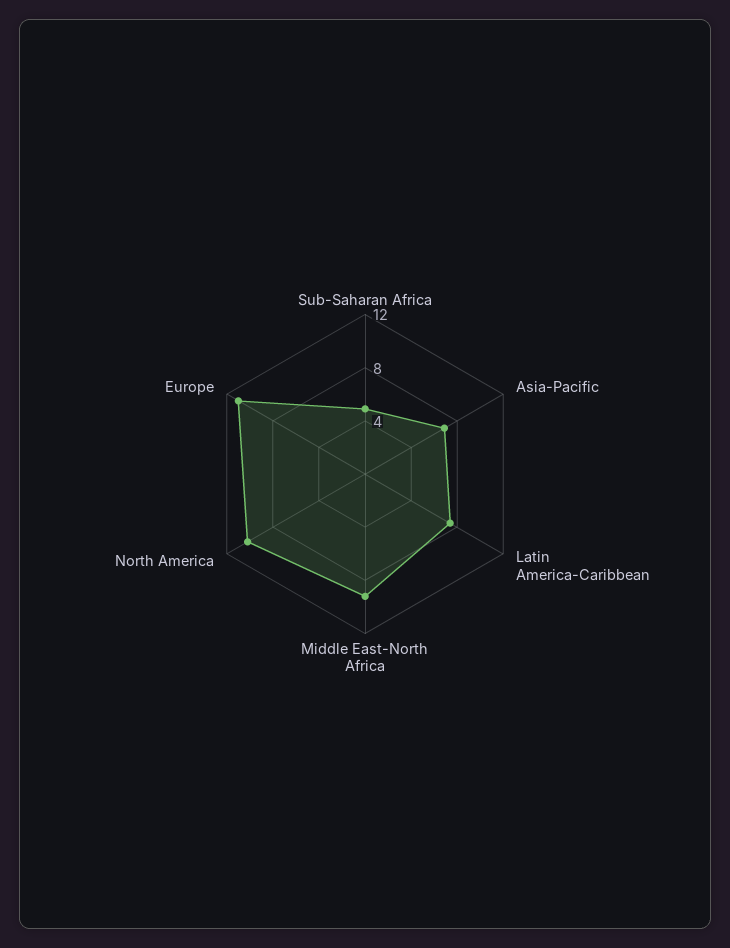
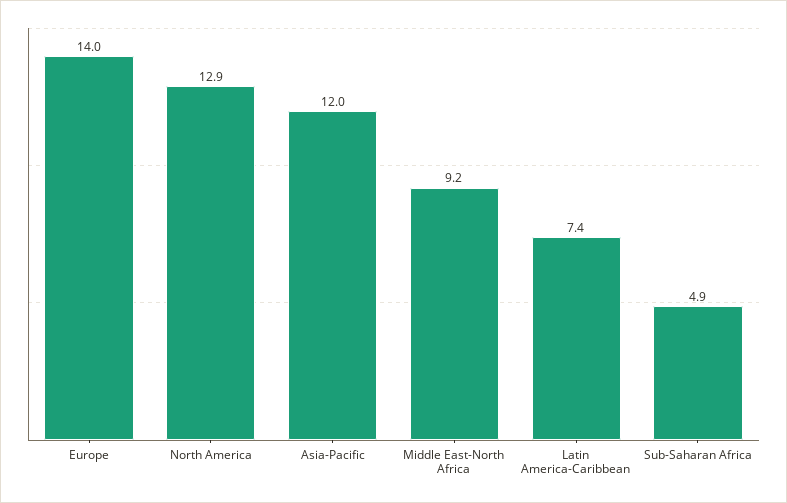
Asia-Pacific: 7 -> 12
North America: 10 -> 12.9
Europe: 11 -> 14

